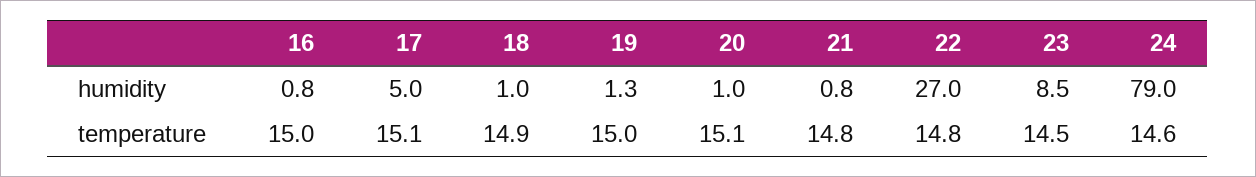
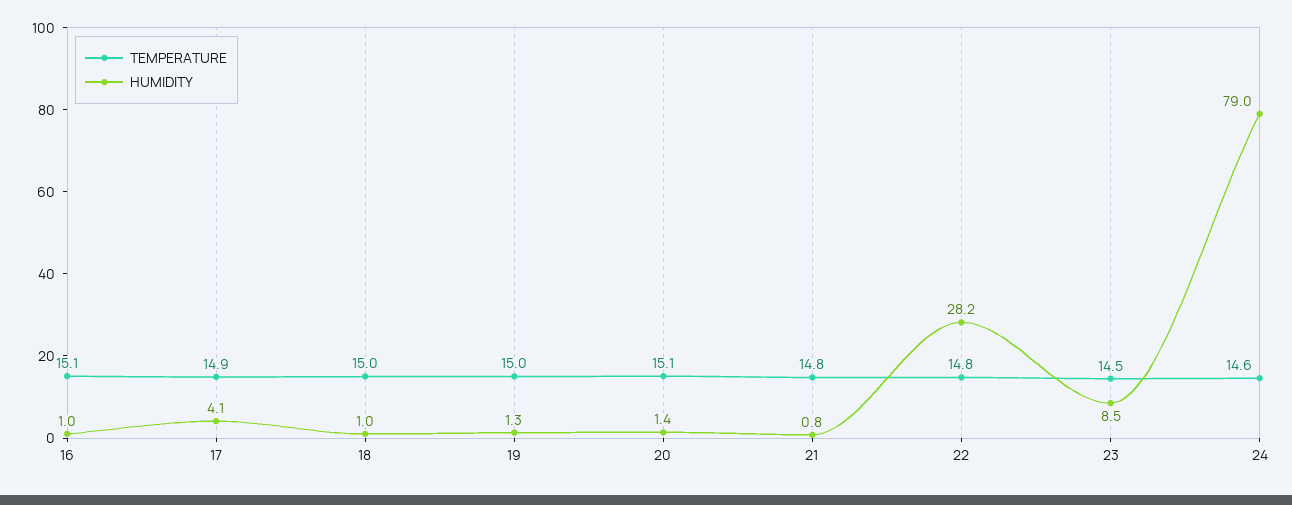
humidity, 16: 0.8 -> 1
humidity, 17: 5 -> 4.1
humidity, 20: 1 -> 1.4
humidity, 22: 27 -> 28.2
temperature, 16: 15 -> 15.1
temperature, 17: 15.1 -> 14.9
temperature, 18: 14.9 -> 15

